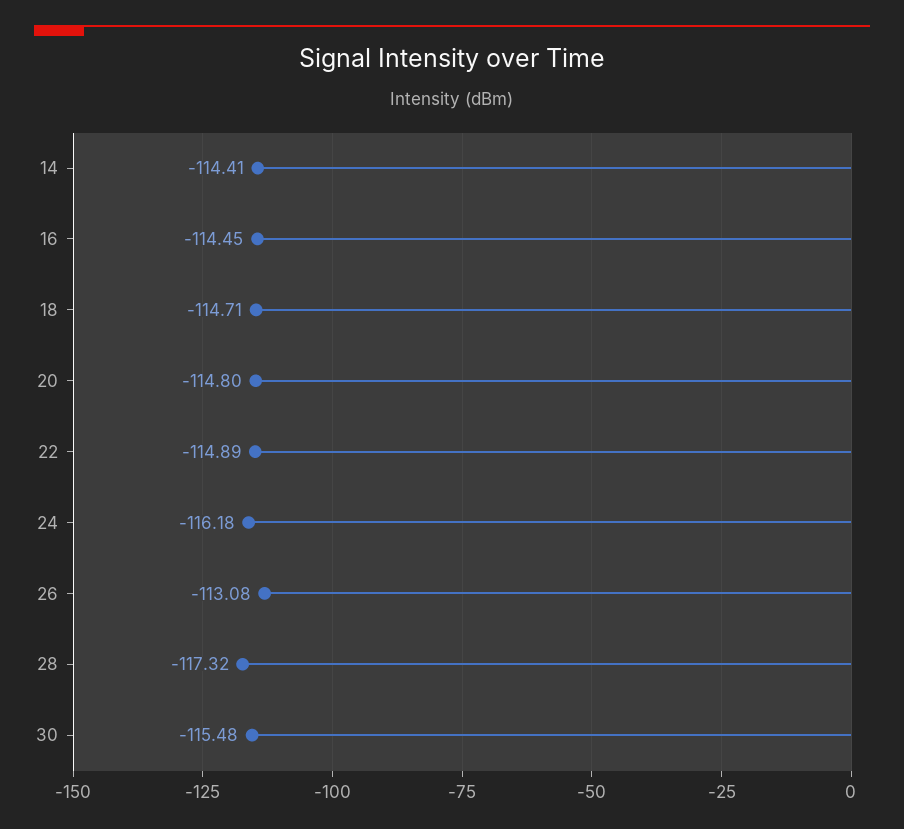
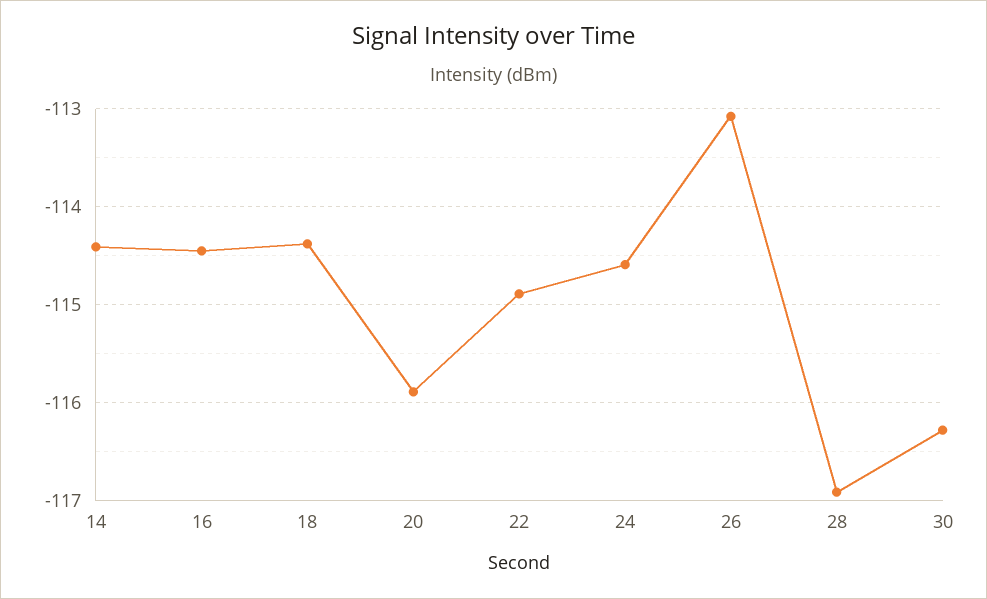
18: -114.71 -> -114.4
20: -114.8 -> -115.9
24: -116.18 -> -114.6
28: -117.32 -> -116.9
30: -115.48 -> -116.3

